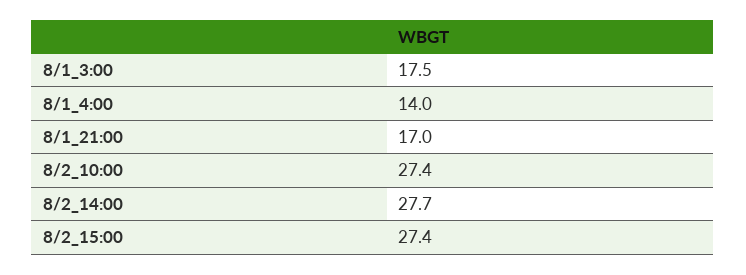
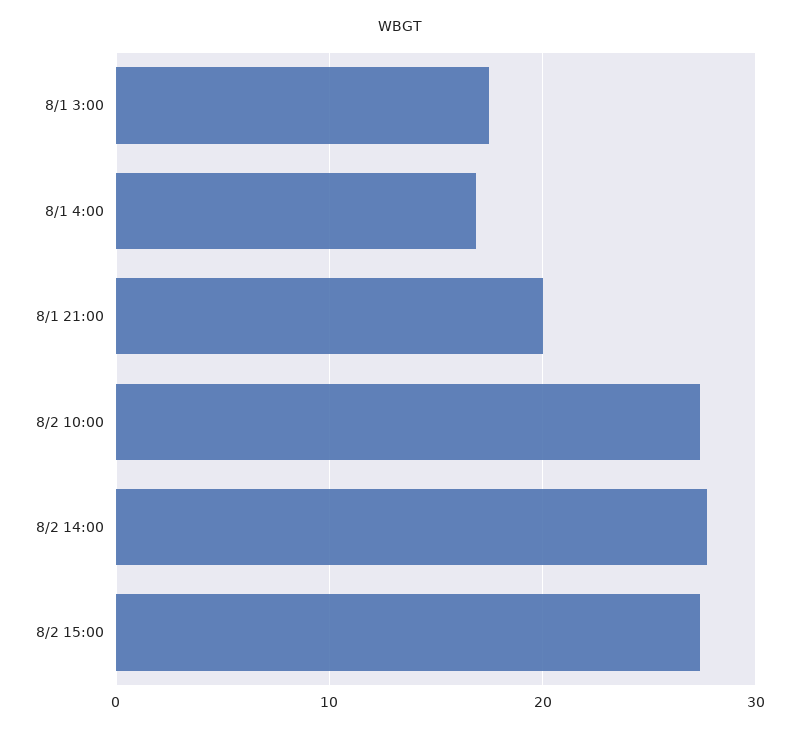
8/1_4:00: 14 -> 17
8/1_21:00: 17 -> 20

